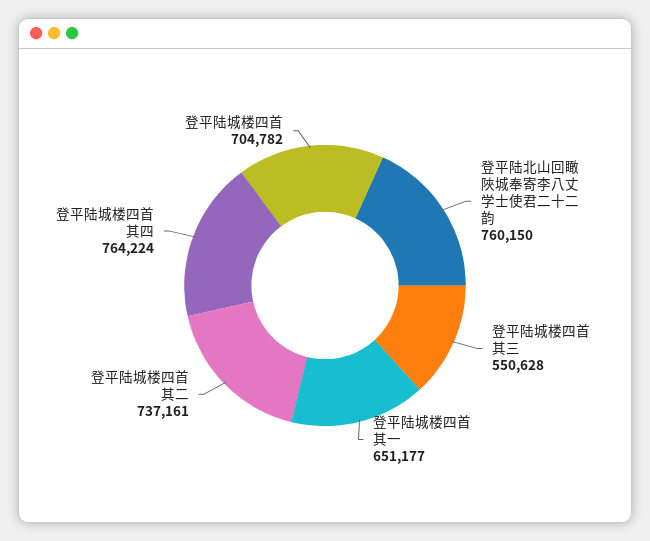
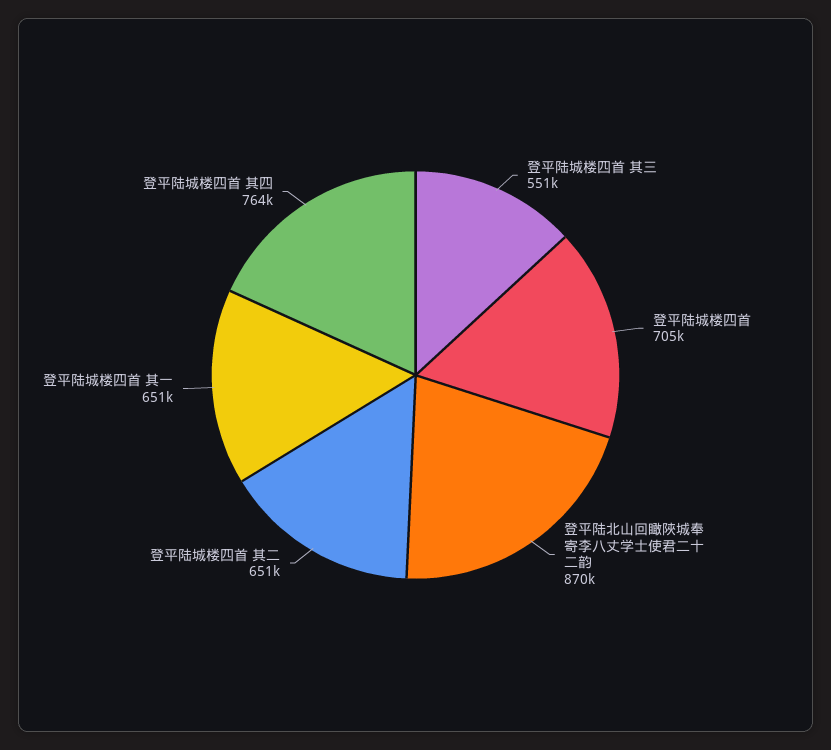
登平陆北山回瞰陜城奉寄李八丈学士使君二十二韵: 760150 -> 870000
登平陆城楼四首 其二: 737161 -> 651000

